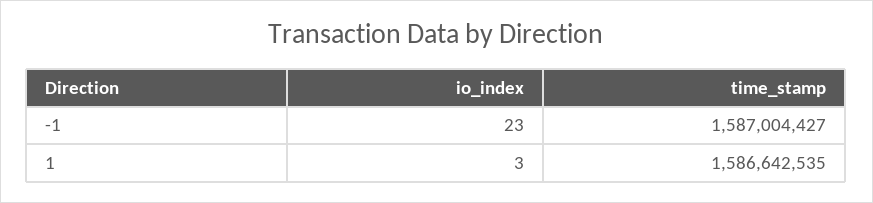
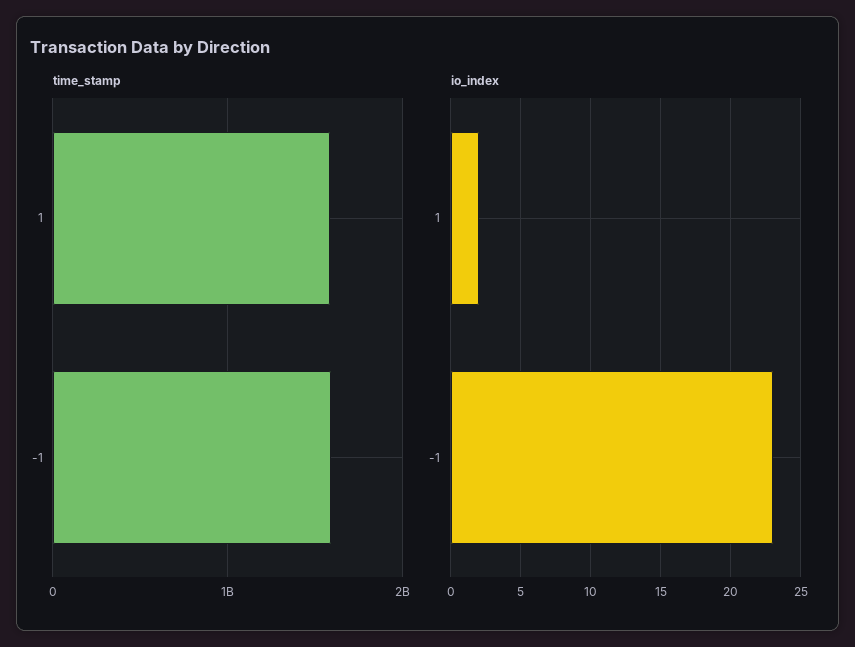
io_index, 1: 3 -> 2

